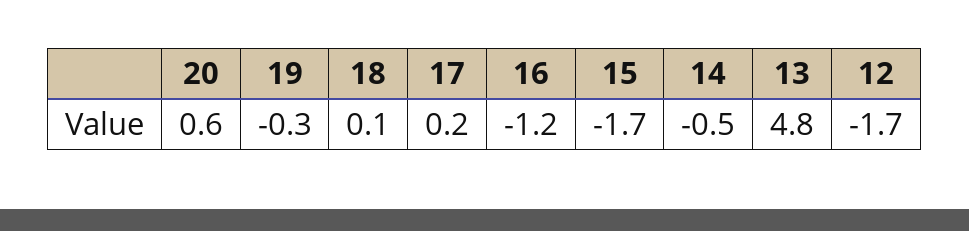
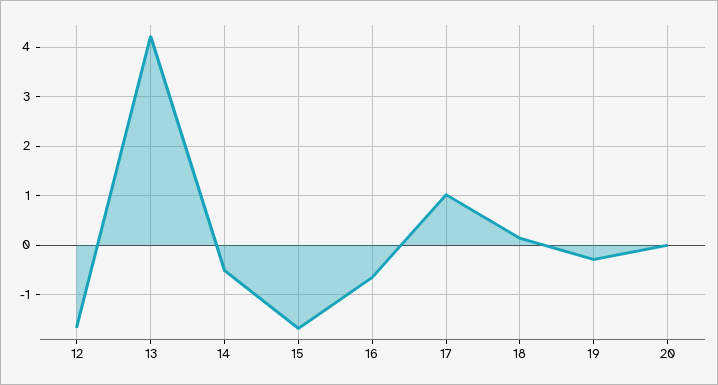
20: 0.6 -> 0
17: 0.2 -> 1
16: -1.2 -> -0.6
13: 4.8 -> 4.2

